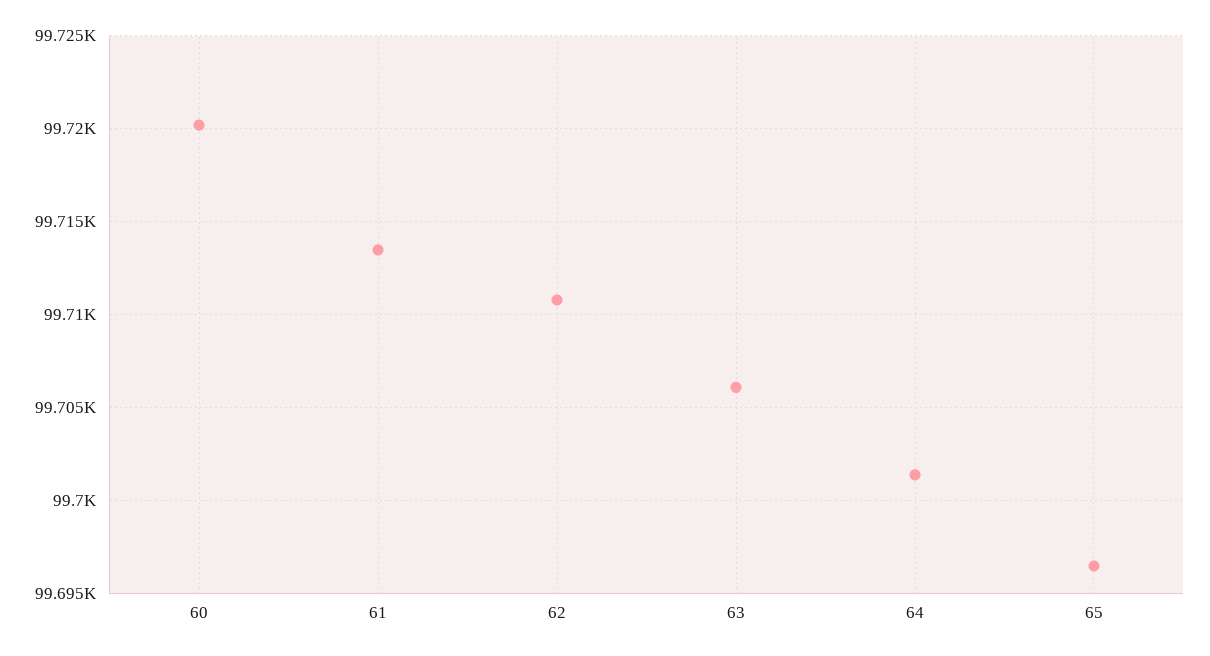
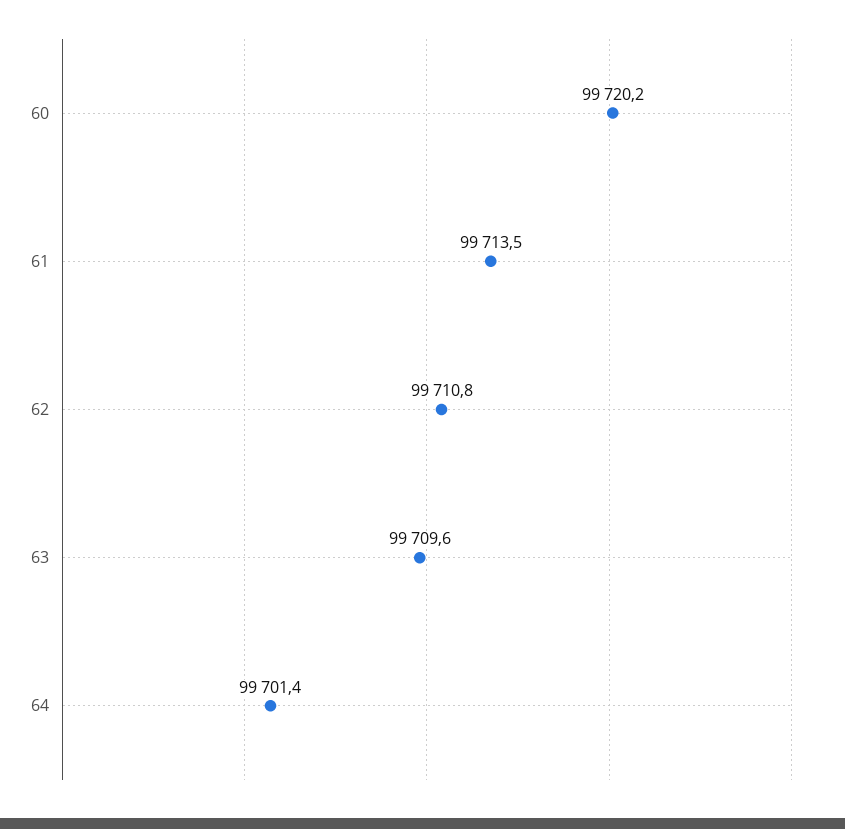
63: 99706 -> 99709.6
65: 99696.5 -> none

